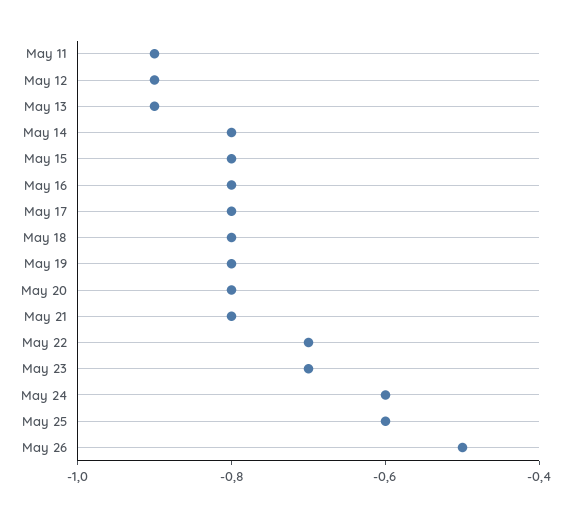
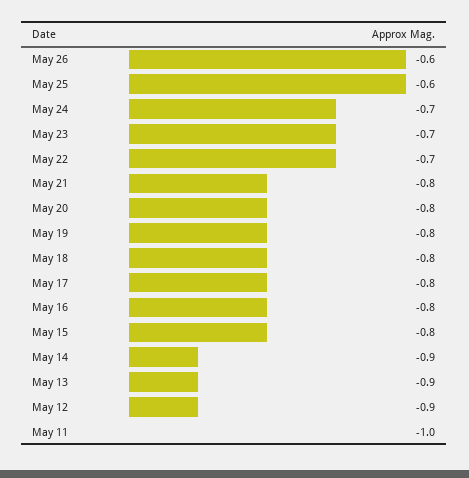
May 11: -0.9 -> -1
May 14: -0.8 -> -0.9
May 24: -0.6 -> -0.7
May 26: -0.5 -> -0.6

